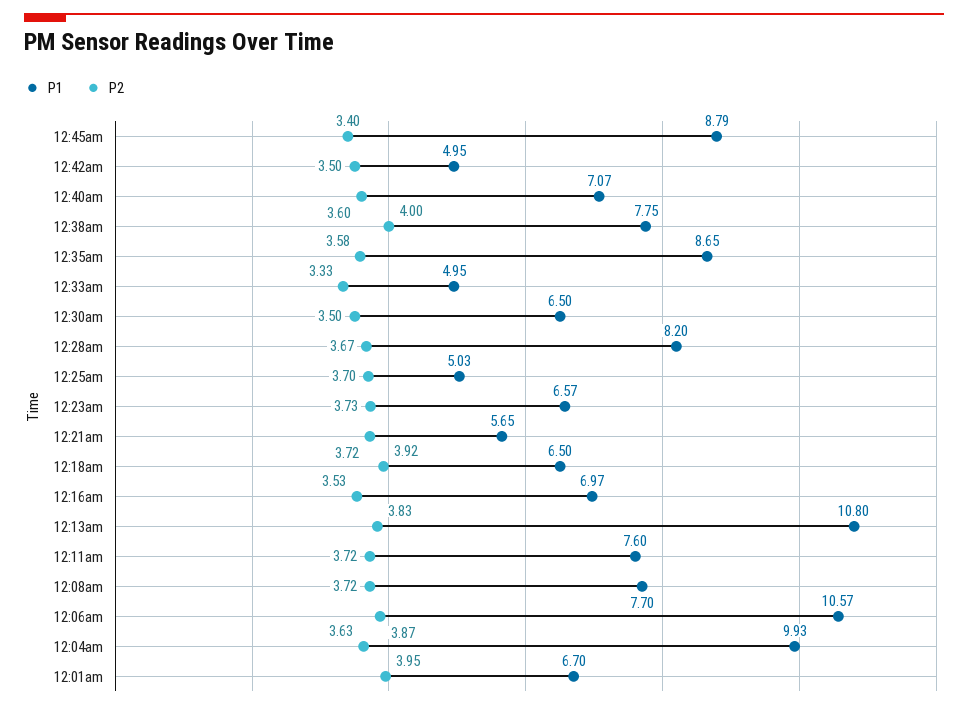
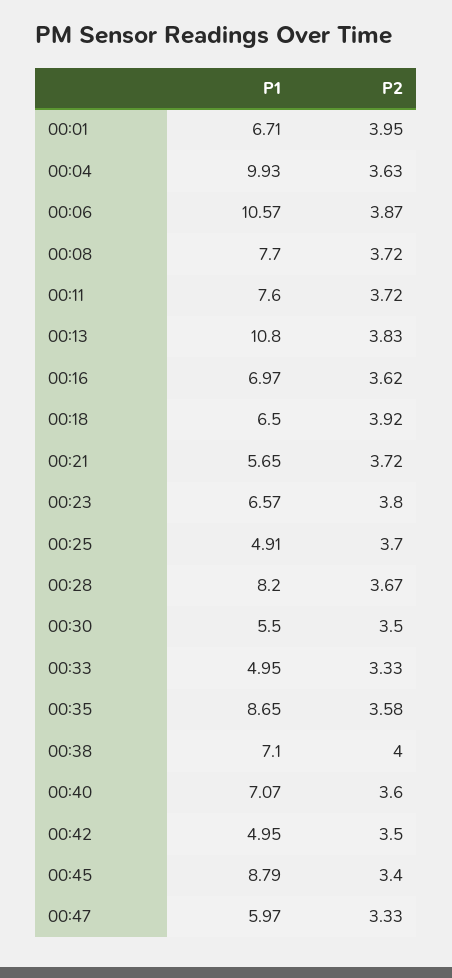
P1, 12:38am: 7.75 -> 7.1
P1, 12:30am: 6.5 -> 5.5
P1, 12:25am: 5.03 -> 4.91
P2, 12:23am: 3.73 -> 3.8
P2, 12:16am: 3.53 -> 3.62
P1, 12:01am: 6.7 -> 6.71
P1, 00:47: none -> 5.97
P2, 00:47: none -> 3.33

